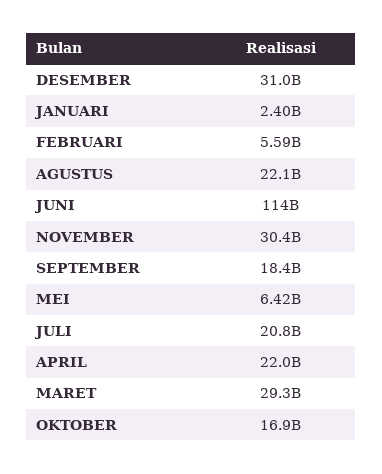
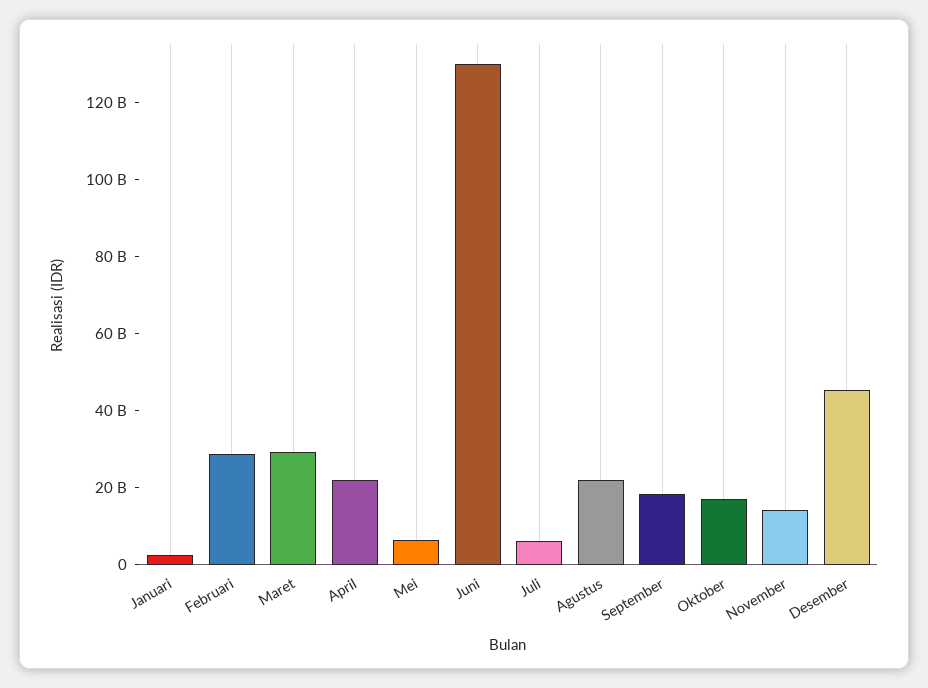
DESEMBER: 31000000000 -> 45000000000
FEBRUARI: 5590000000 -> 30000000000
JUNI: 114000000000 -> 130000000000
NOVEMBER: 30400000000 -> 15000000000
JULI: 20800000000 -> 5000000000

